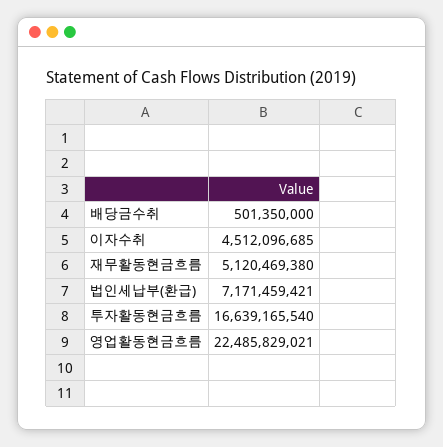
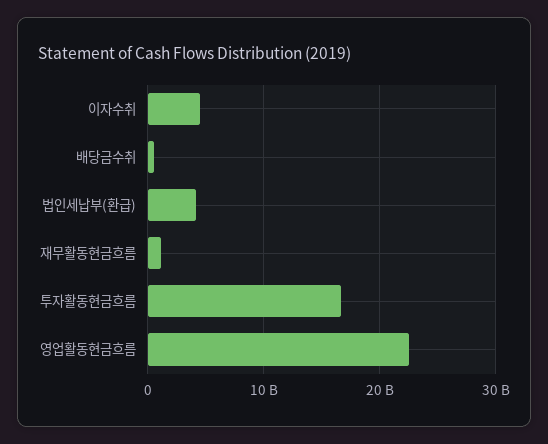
재무활동현금흐름: 5120469380 -> 1000000000
법인세납부(환급): 7171459421 -> 4000000000

